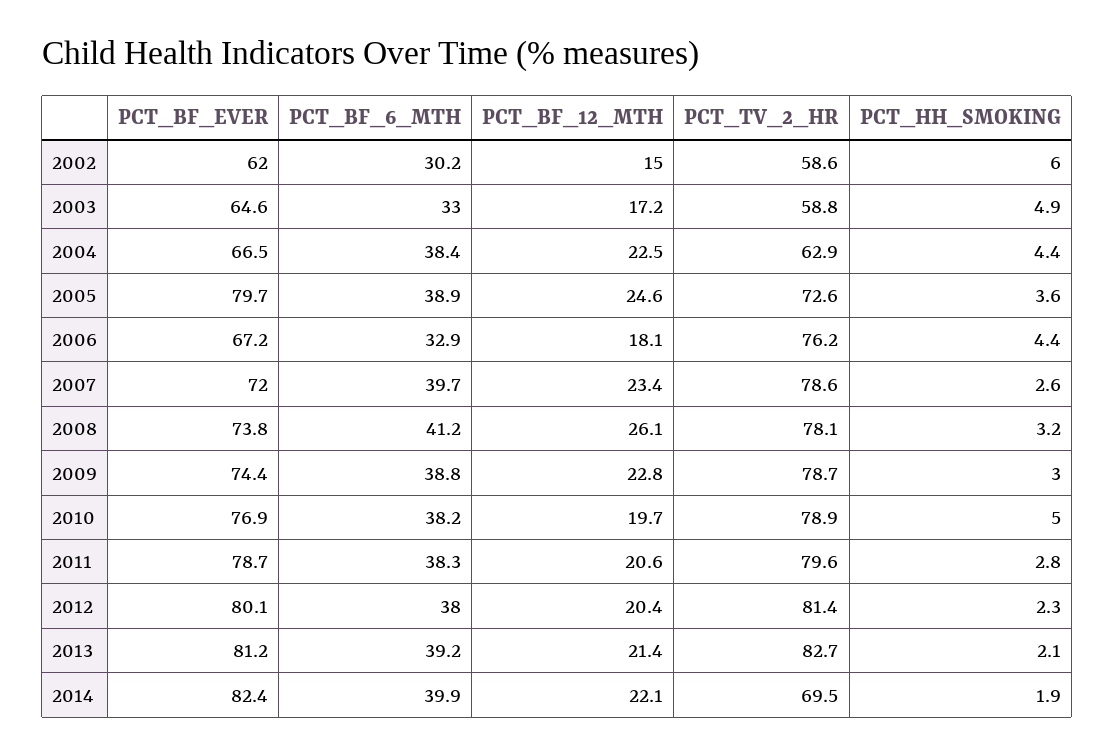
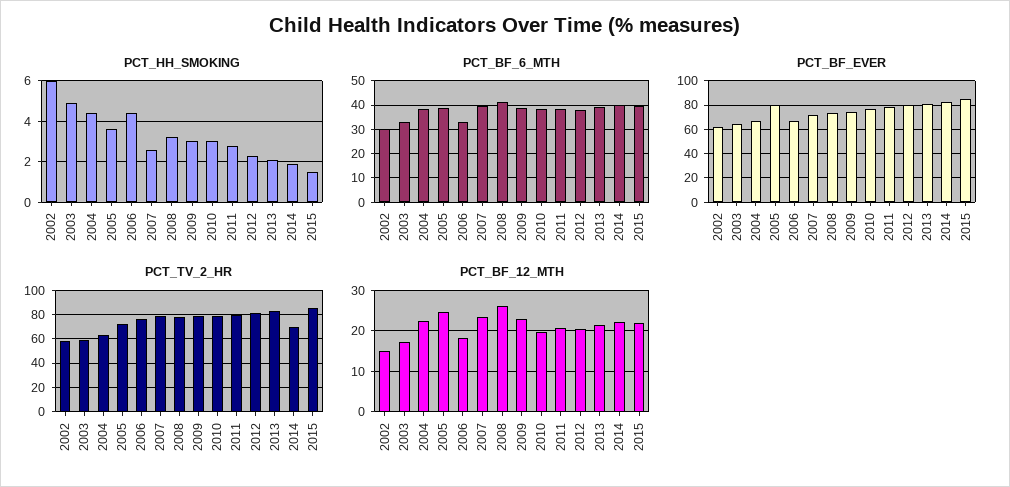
PCT_HH_SMOKING, 2010: 5 -> 3
PCT_HH_SMOKING, 2015: none -> 1.5
PCT_BF_6_MTH, 2015: none -> 40
PCT_BF_EVER, 2015: none -> 85
PCT_TV_2_HR, 2015: none -> 85
PCT_BF_12_MTH, 2015: none -> 22

